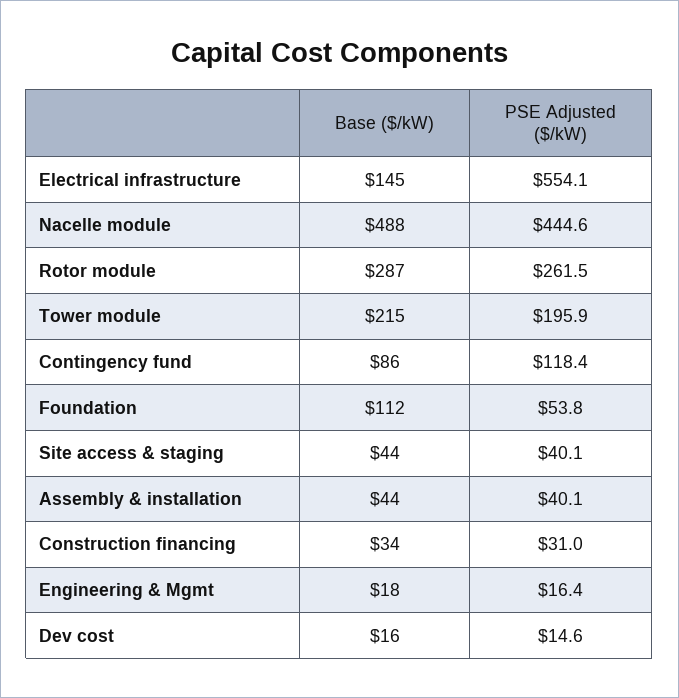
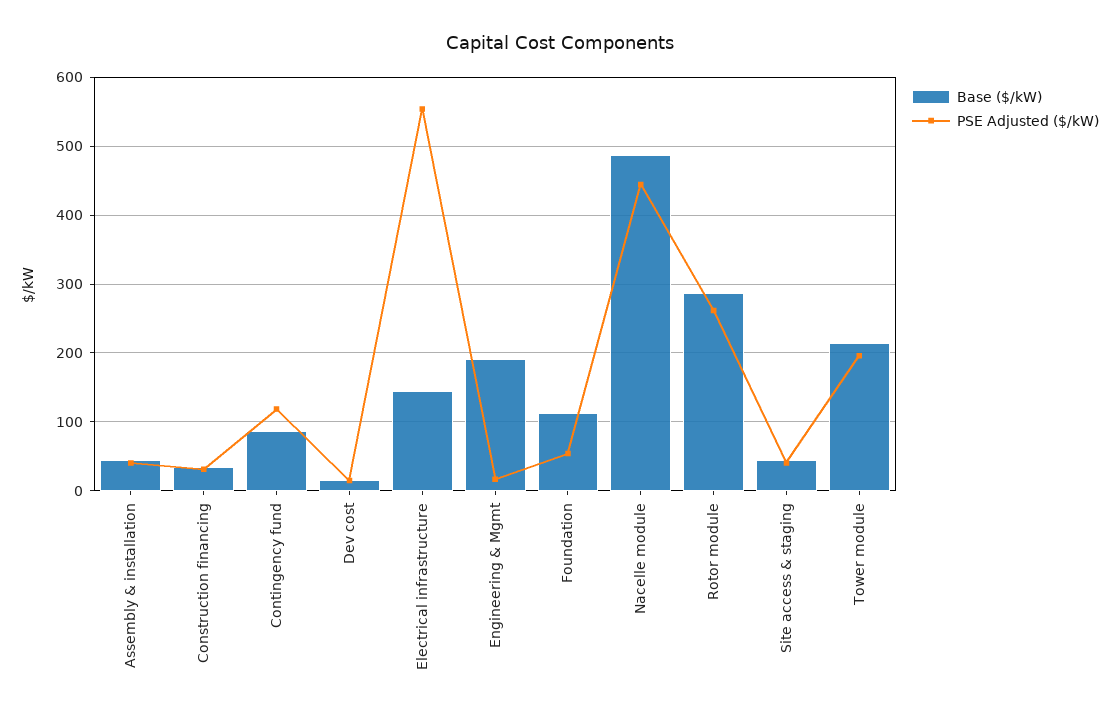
Base ($/kW), Engineering & Mgmt: 18 -> 190

